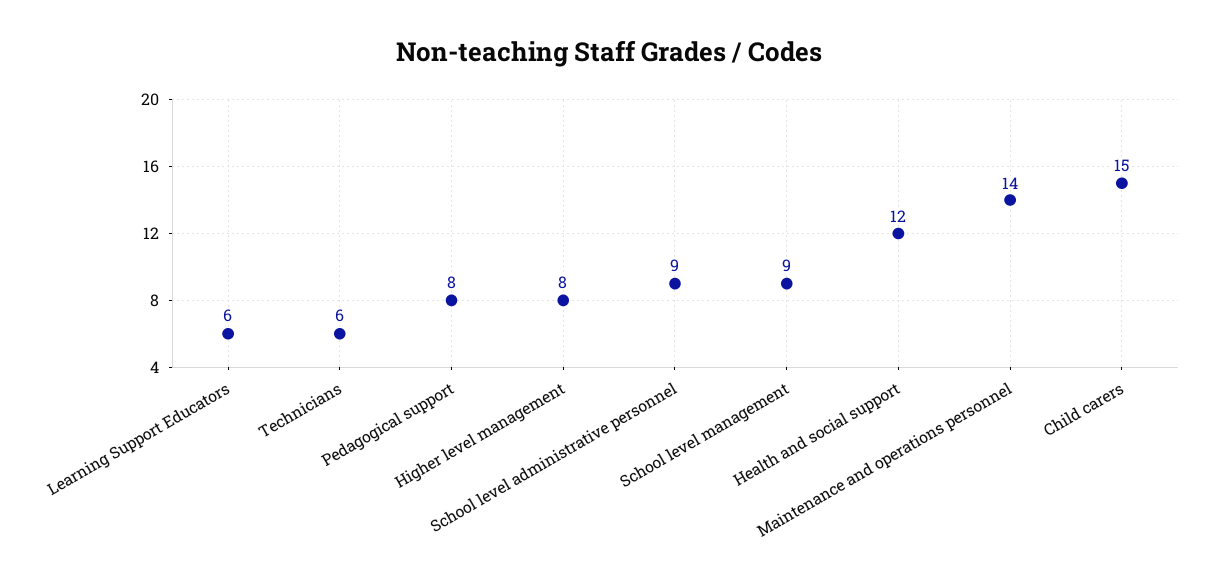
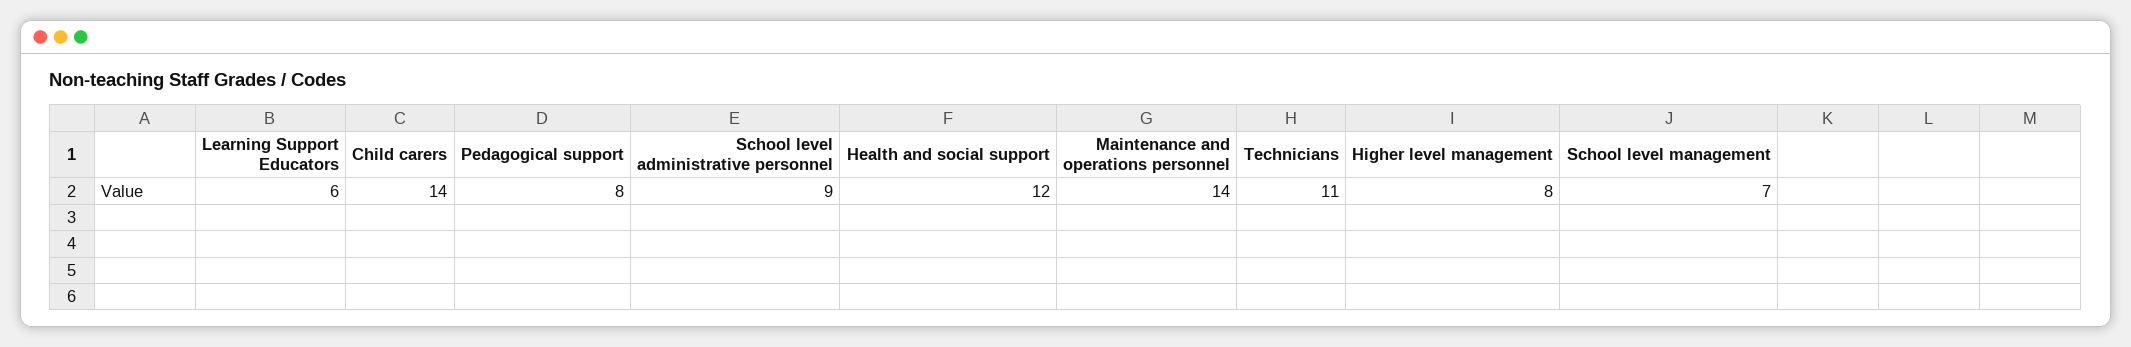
Technicians: 6 -> 11
School level management: 9 -> 7
Child carers: 15 -> 14

